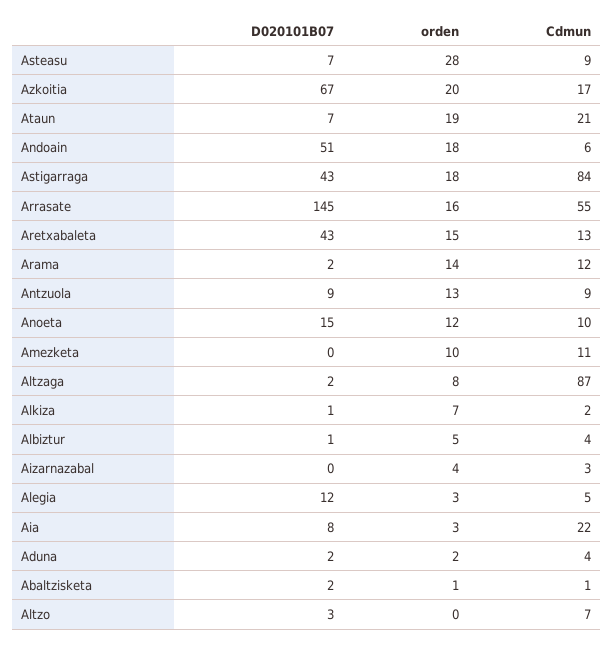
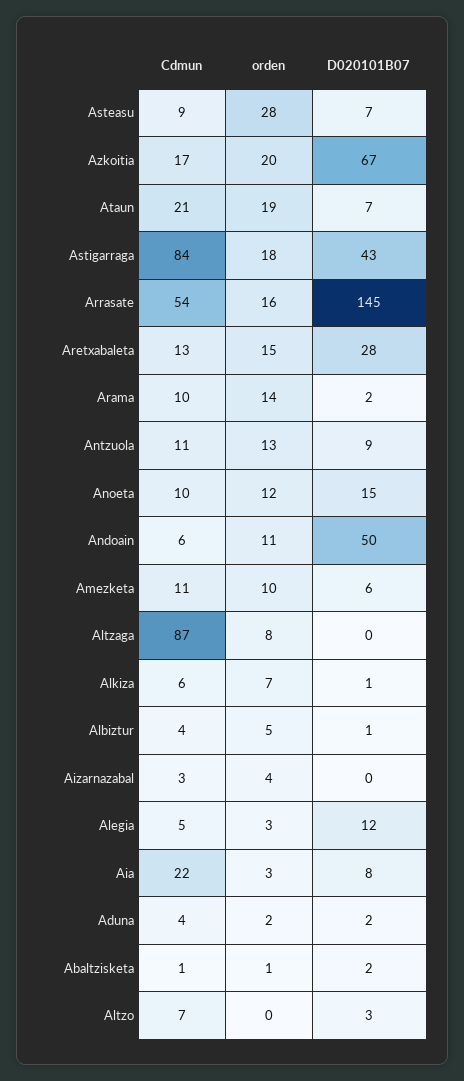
D020101B07, Andoain: 51 -> 50
orden, Andoain: 18 -> 11
Cdmun, Arrasate: 55 -> 54
D020101B07, Aretxabaleta: 43 -> 28
Cdmun, Arama: 12 -> 10
Cdmun, Antzuola: 9 -> 11
D020101B07, Amezketa: 0 -> 6
D020101B07, Altzaga: 2 -> 0
Cdmun, Alkiza: 2 -> 6

